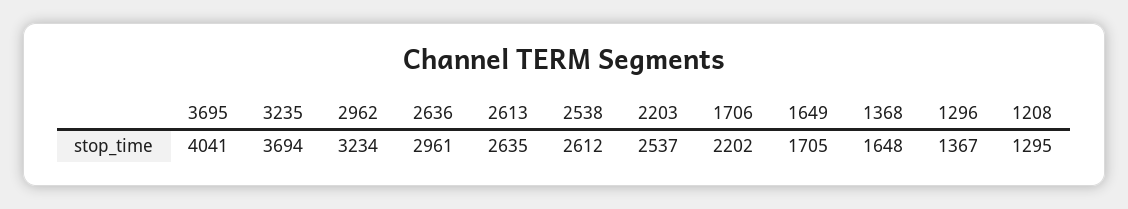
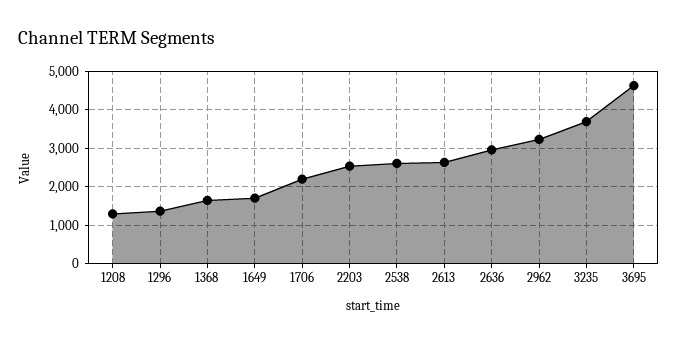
3695: 4041 -> 4600

